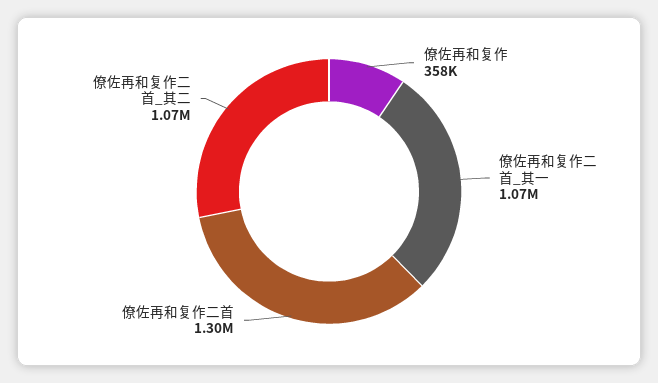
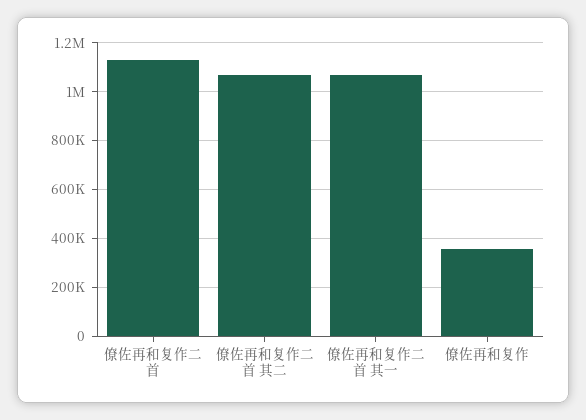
僚佐再和复作二首: 1300000 -> 1125000

